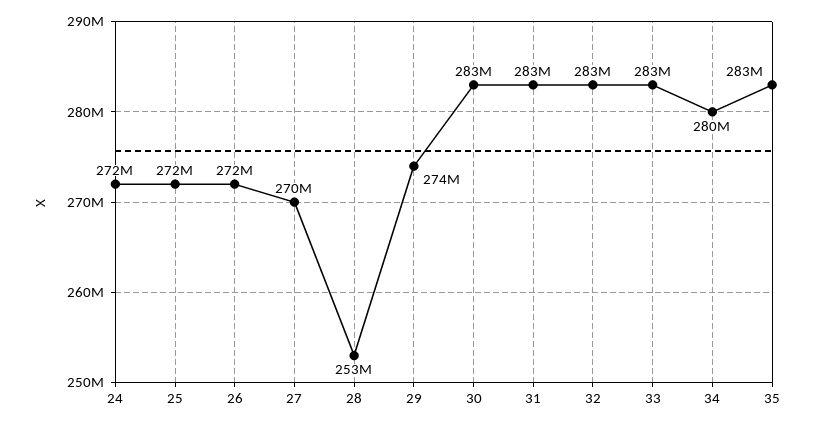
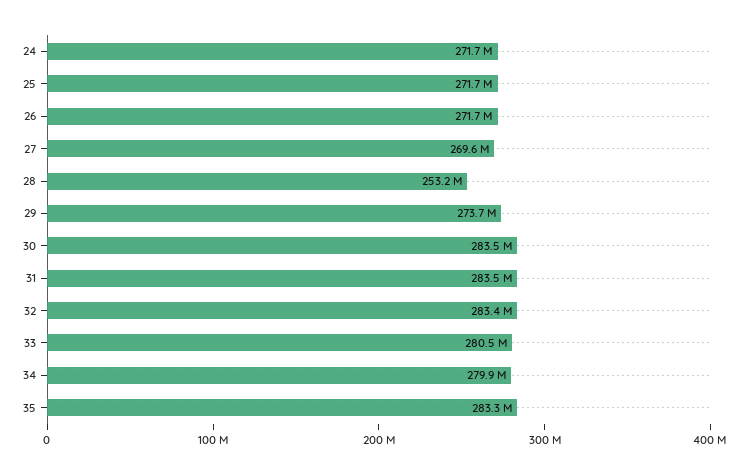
33: 283000000 -> 280500000

